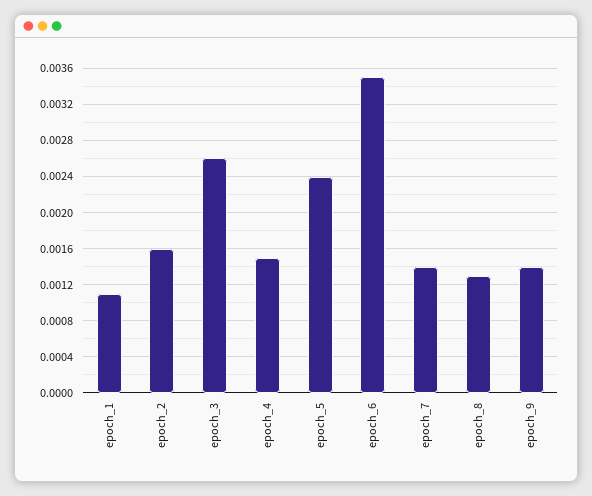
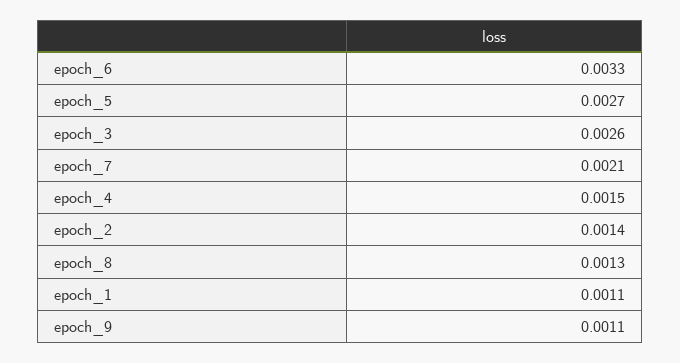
epoch_2: 0.0016 -> 0.0014
epoch_5: 0.0024 -> 0.0027
epoch_6: 0.0035 -> 0.0033
epoch_7: 0.0014 -> 0.0021
epoch_9: 0.0014 -> 0.0011

